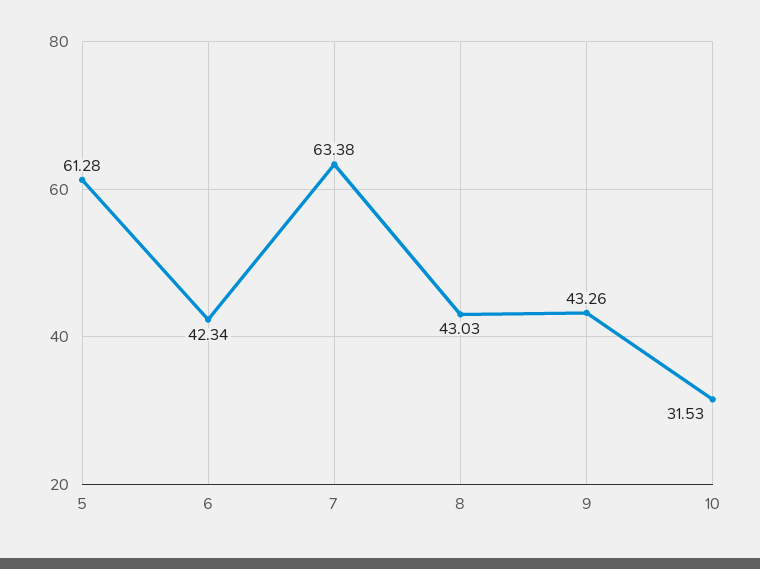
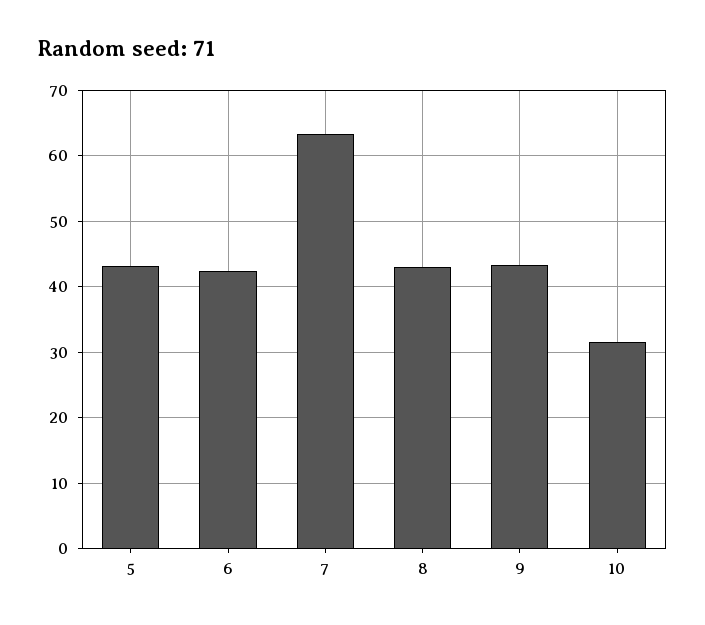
5: 61.28 -> 43

